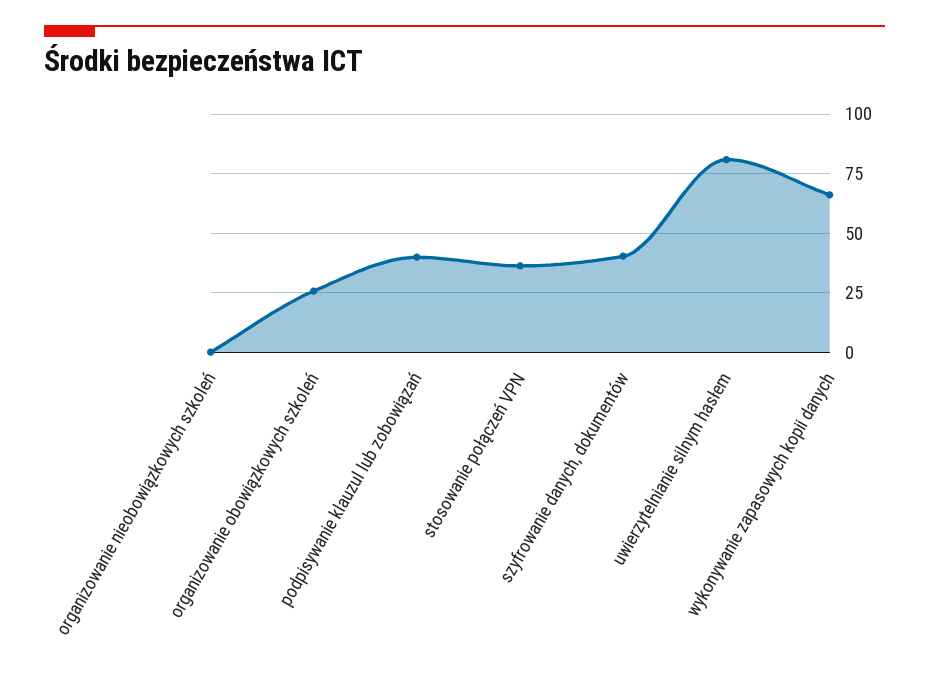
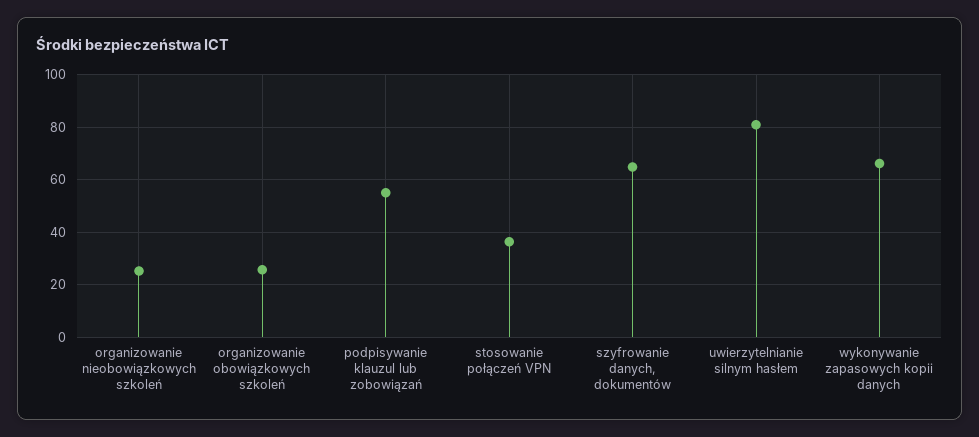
organizowanie nieobowiązkowych szkoleń: 0 -> 25
podpisywanie klauzul lub zobowiązań: 40 -> 55
szyfrowanie danych, dokumentów: 40 -> 65

